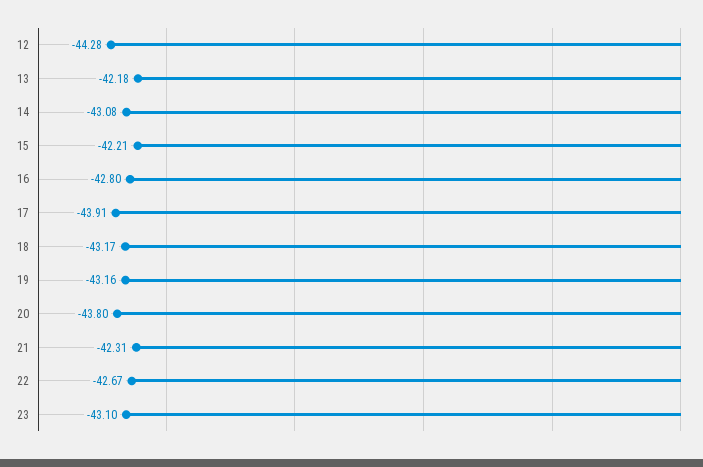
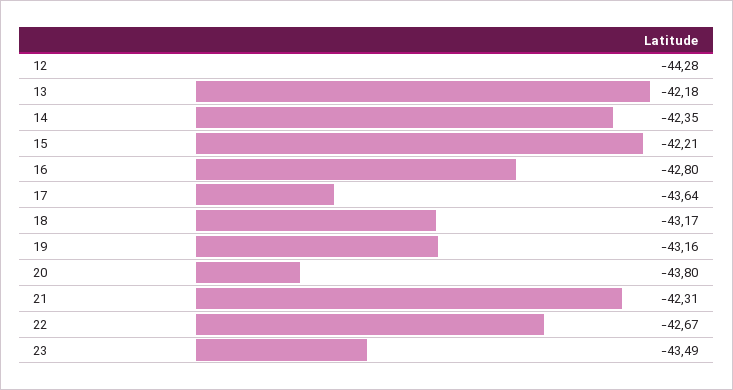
14: -43.08 -> -42.35
17: -43.91 -> -43.64
23: -43.1 -> -43.49

